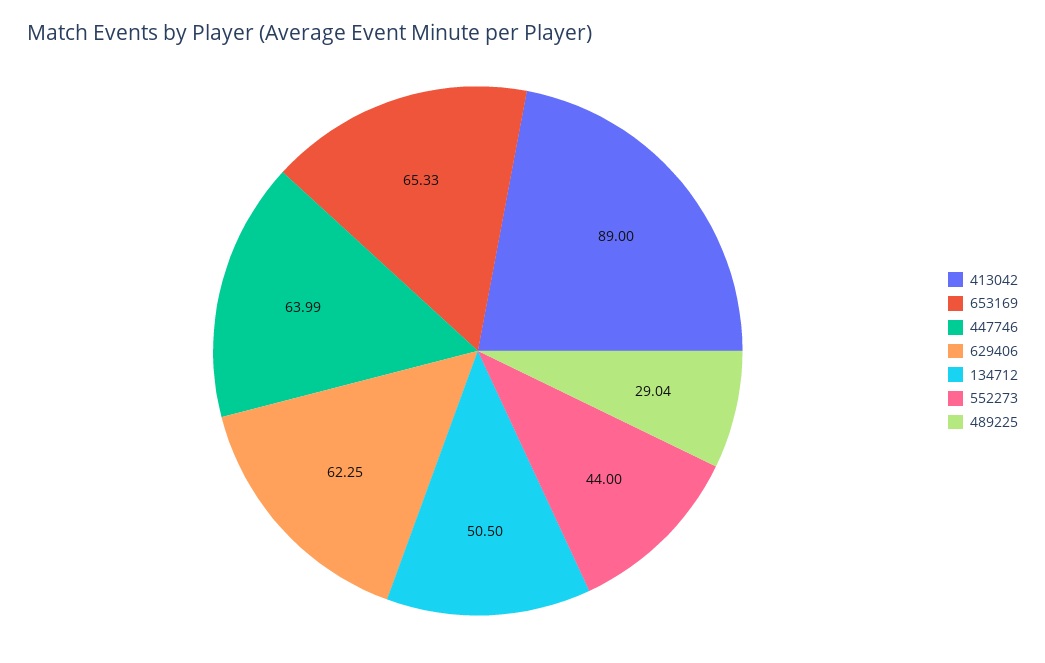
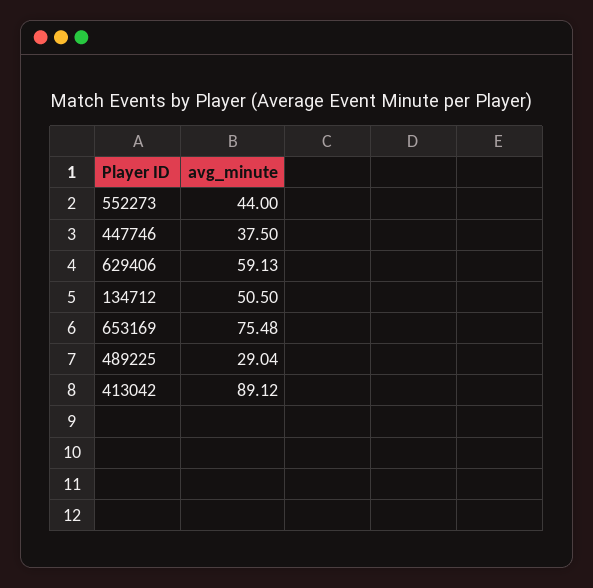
413042: 89 -> 89.12
653169: 65.33 -> 75.48
447746: 63.99 -> 37.5
629406: 62.25 -> 59.13

